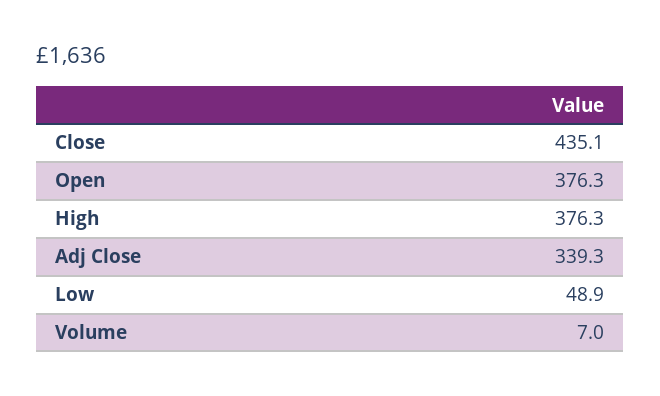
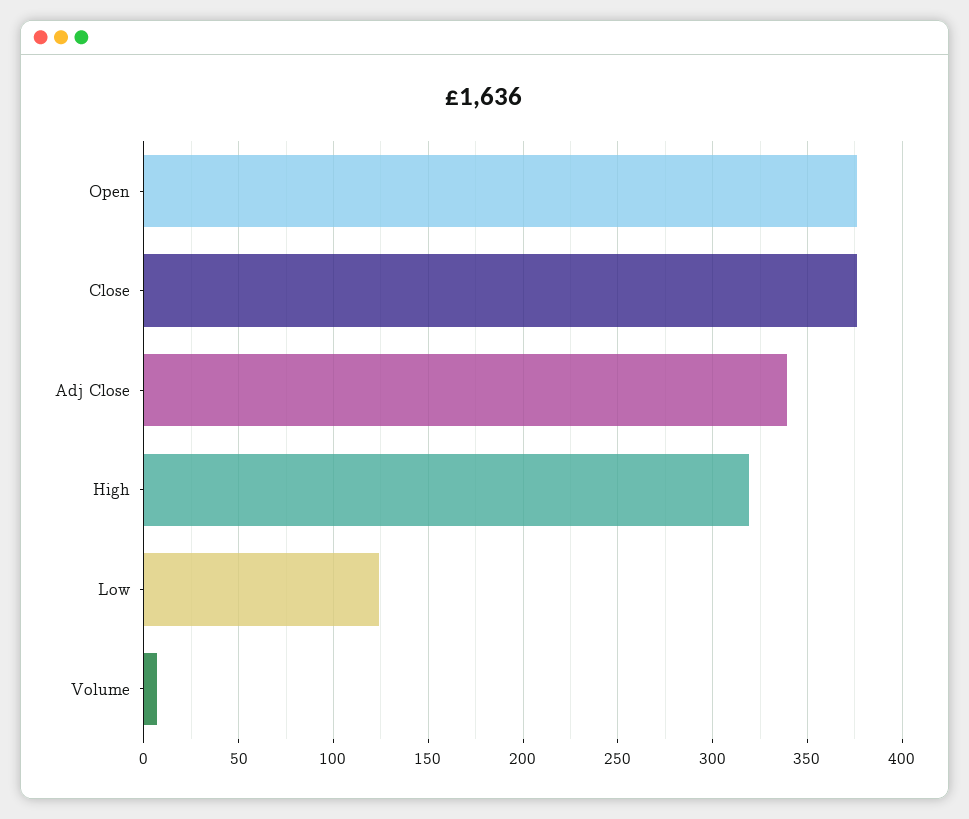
Close: 435.1 -> 375
High: 376.3 -> 320
Low: 48.9 -> 125

